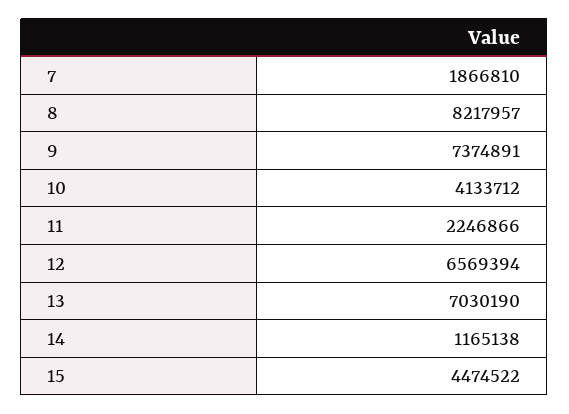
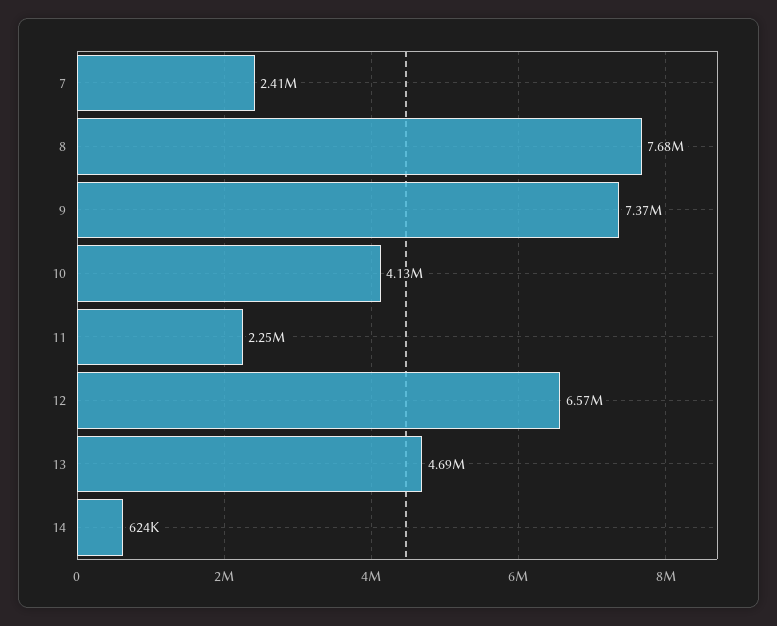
7: 1866810 -> 2410000
8: 8217957 -> 7680000
13: 7030190 -> 4690000
14: 1165138 -> 624000
15: 4474522 -> none

